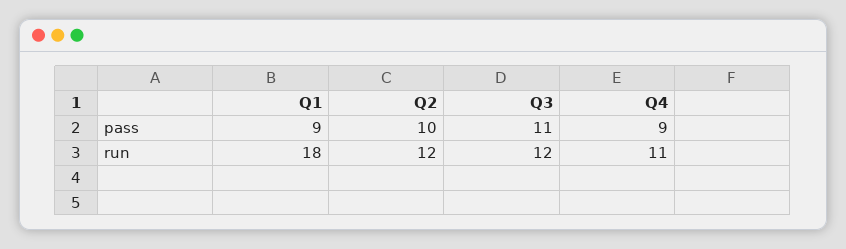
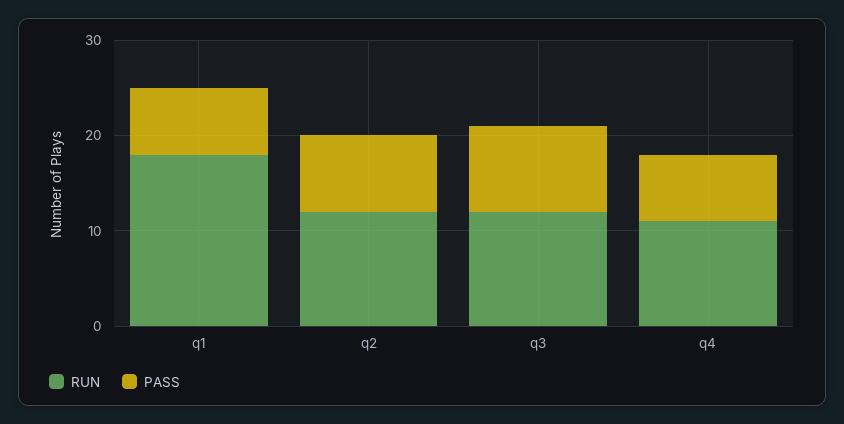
pass, Q1: 9 -> 7
pass, Q2: 10 -> 8
pass, Q3: 11 -> 9
pass, Q4: 9 -> 7

